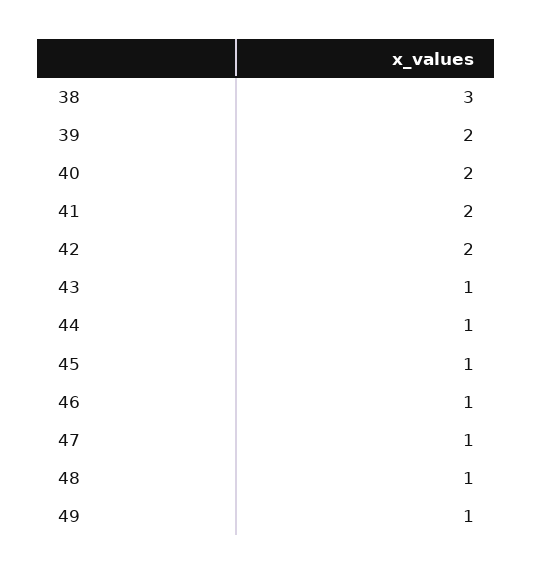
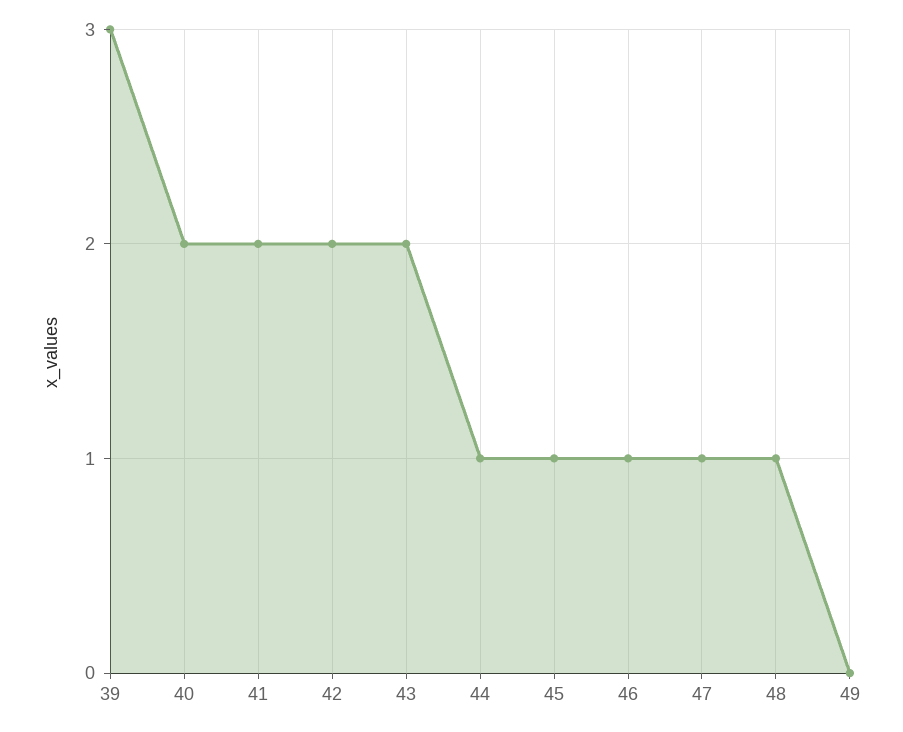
38: 3 -> none
39: 2 -> 3
43: 1 -> 2
49: 1 -> 0

